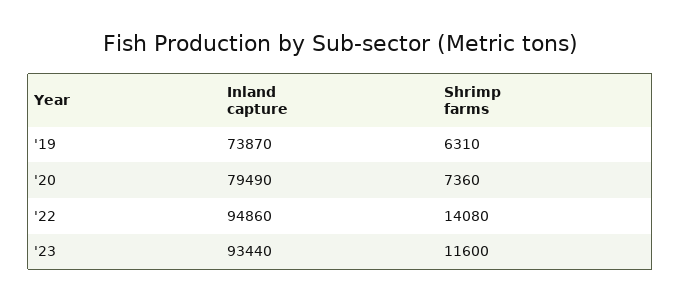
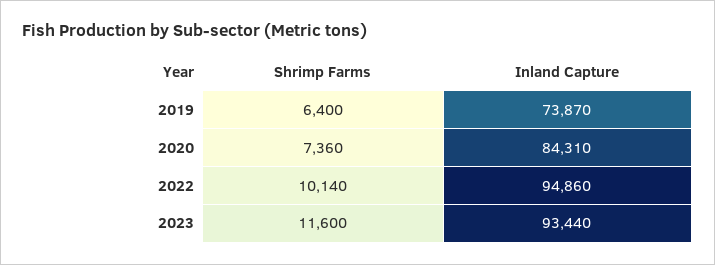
Shrimp farms, '19: 6310 -> 6400
Inland capture, '20: 79490 -> 84310
Shrimp farms, '22: 14080 -> 10140

